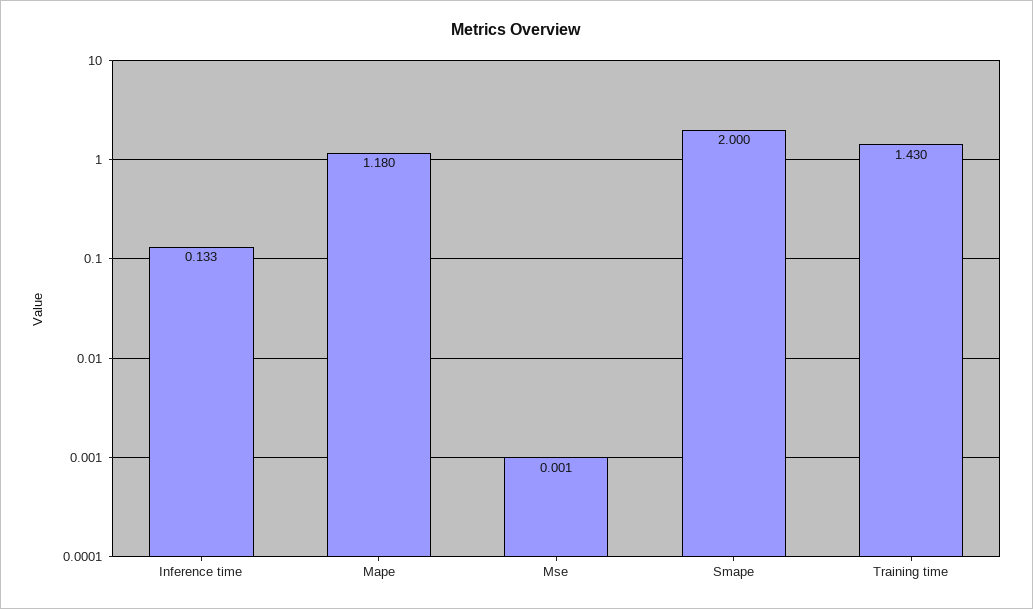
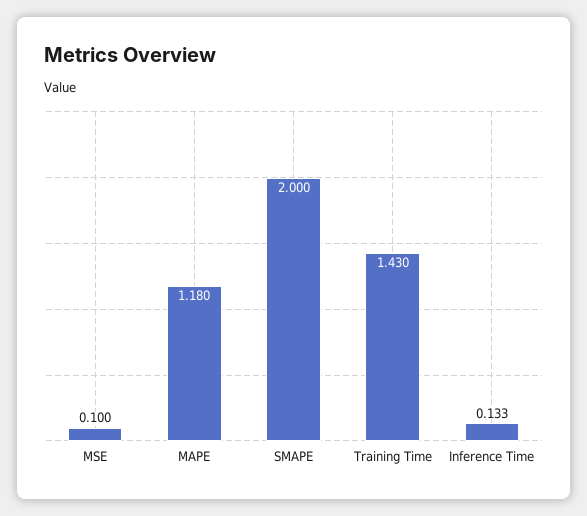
Mse: 0.001 -> 0.1

